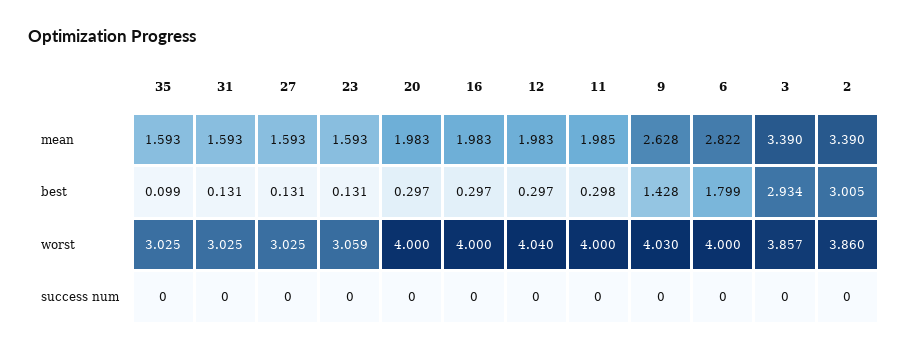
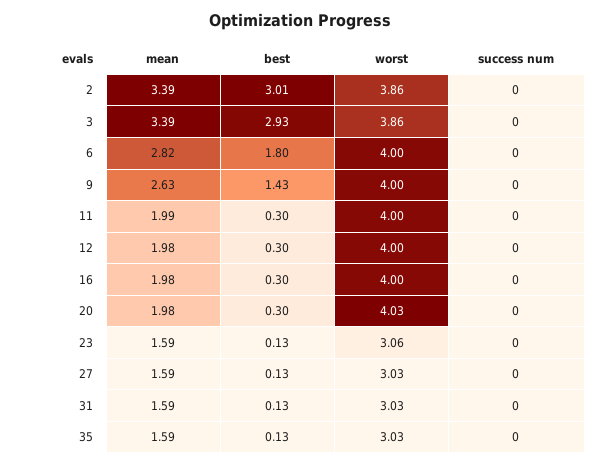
35, best: 0.099 -> 0.13
20, worst: 4 -> 4.03
12, worst: 4.04 -> 4
9, worst: 4.03 -> 4

